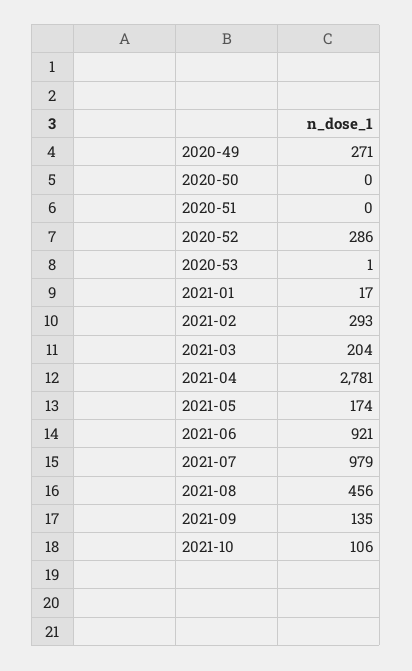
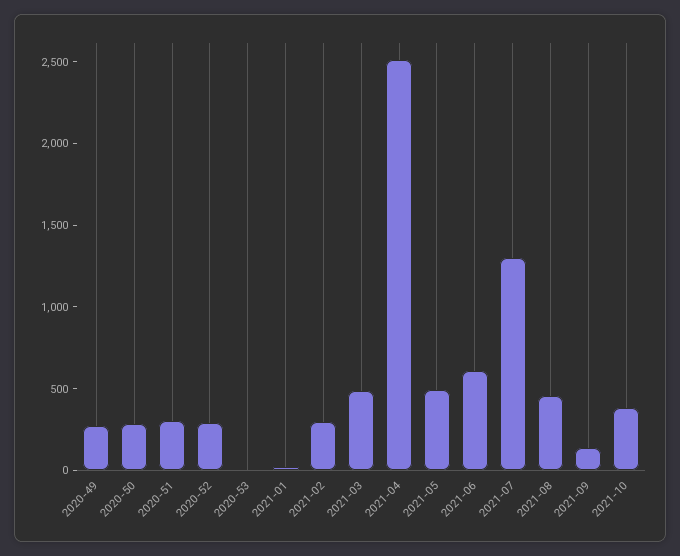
2020-50: 0 -> 300
2020-51: 0 -> 300
2021-03: 204 -> 500
2021-04: 2781 -> 2500
2021-05: 174 -> 500
2021-06: 921 -> 600
2021-07: 979 -> 1300
2021-10: 106 -> 400

